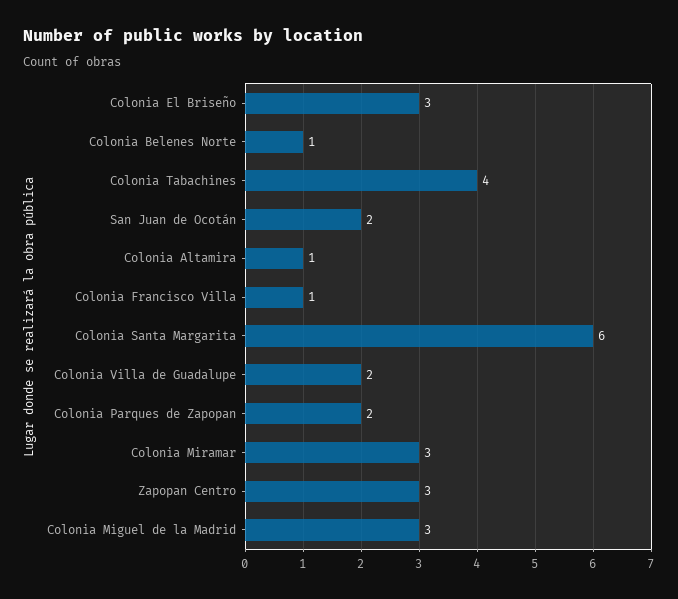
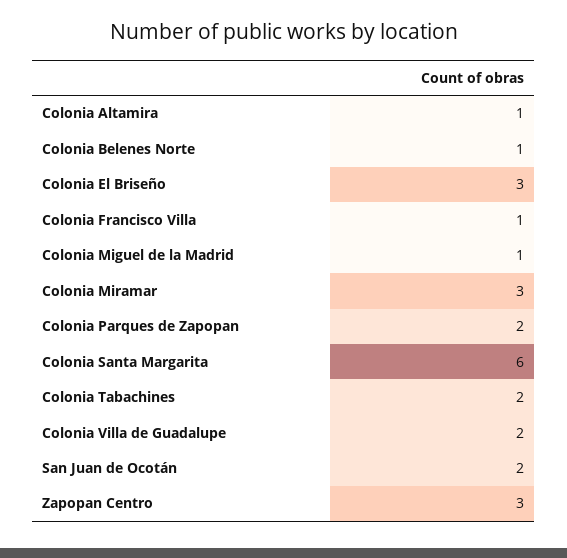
Colonia Tabachines: 4 -> 2
Colonia Miguel de la Madrid: 3 -> 1

